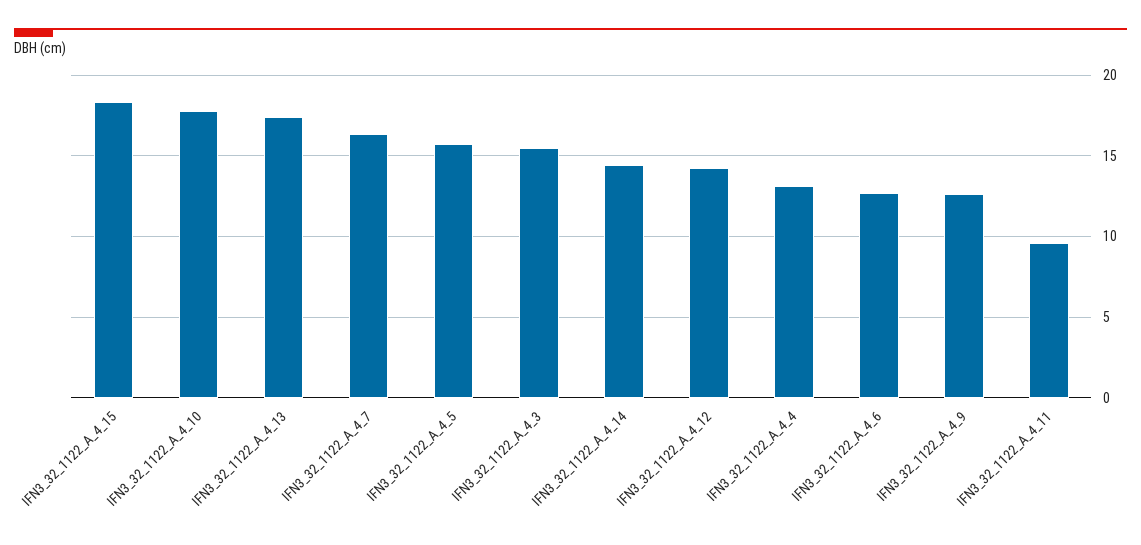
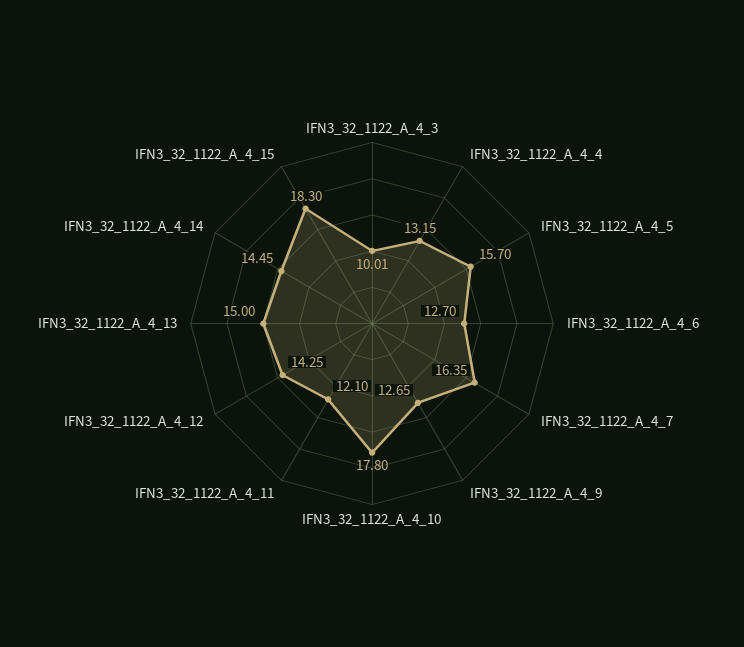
IFN3_32_1122_A_4_13: 17.5 -> 15
IFN3_32_1122_A_4_3: 15.5 -> 10.01
IFN3_32_1122_A_4_11: 9.5 -> 12.1

